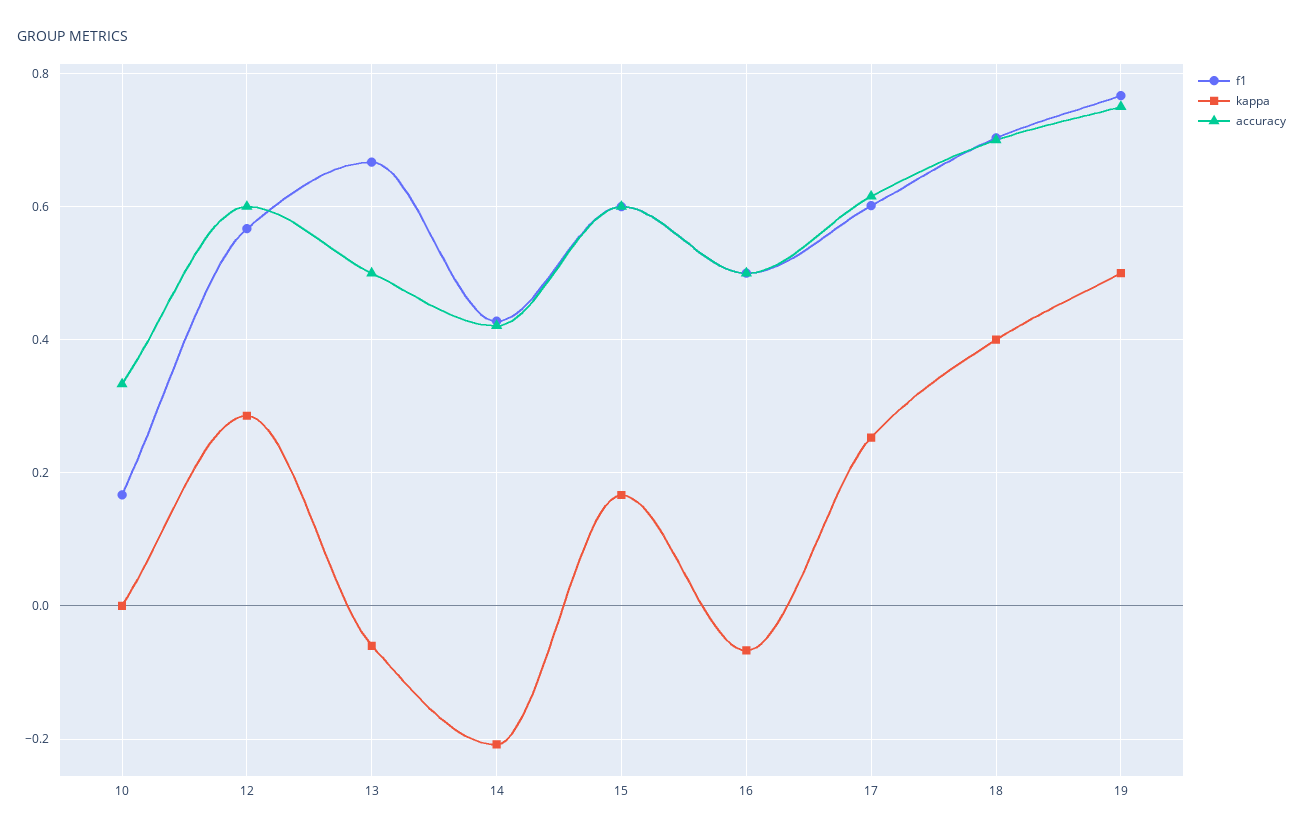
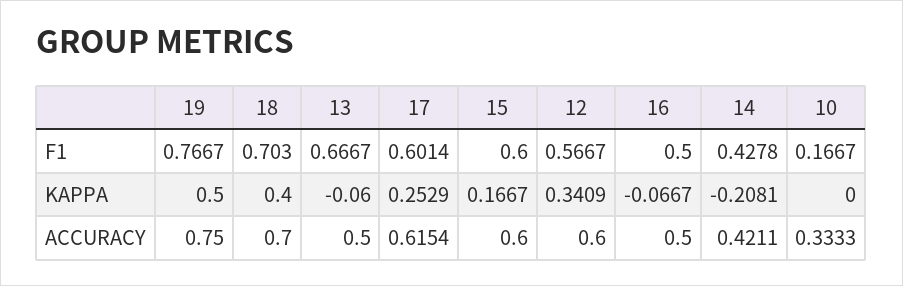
kappa, 12: 0.28 -> 0.3409

